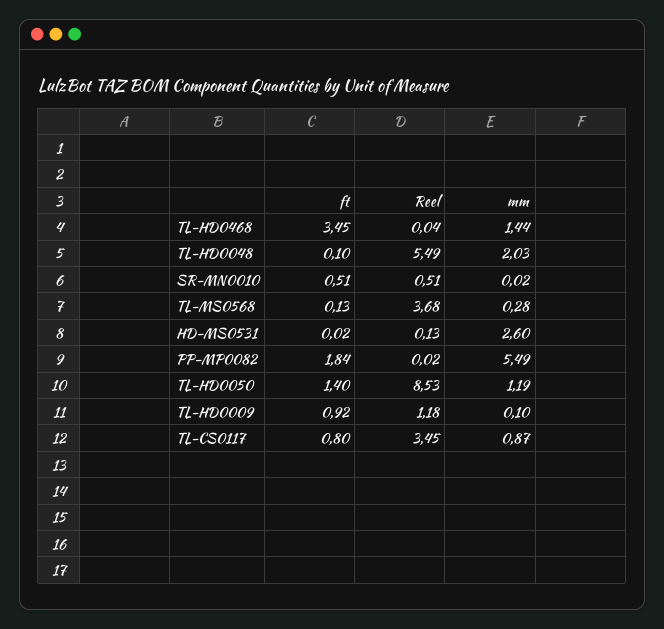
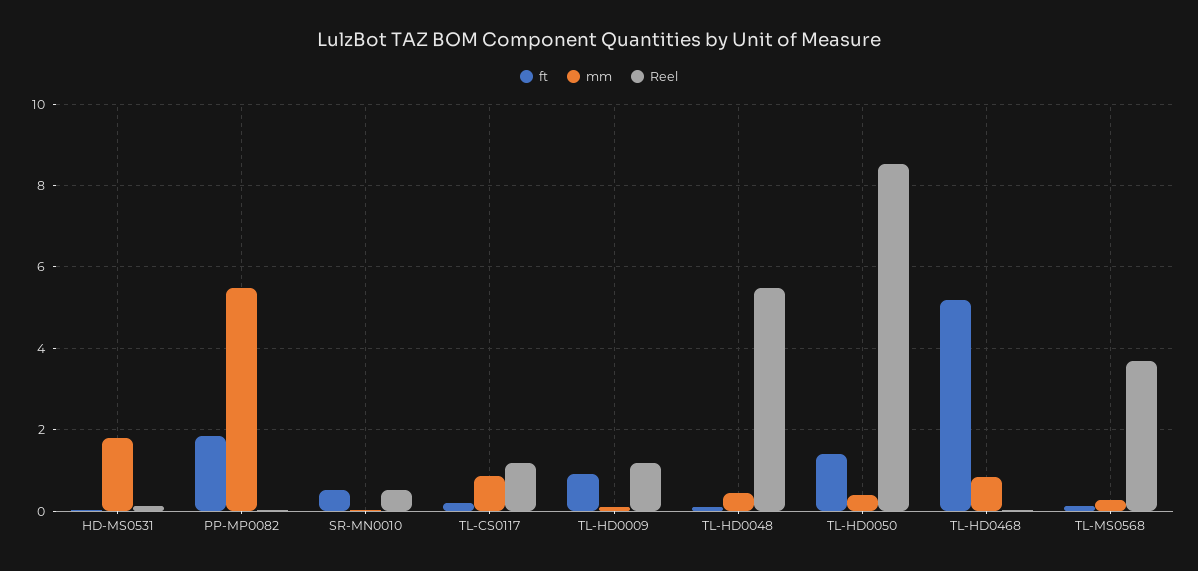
ft, TL-HD0468: 3.45 -> 5.2
mm, TL-HD0468: 1.44 -> 0.8
mm, TL-HD0048: 2.03 -> 0.4
mm, HD-MS0531: 2.6 -> 1.8
mm, TL-HD0050: 1.19 -> 0.4
ft, TL-CS0117: 0.8 -> 0.2
Reel, TL-CS0117: 3.45 -> 1.2

